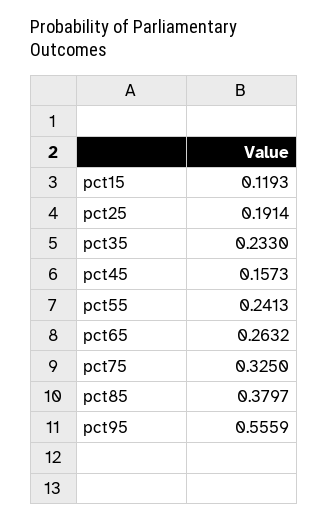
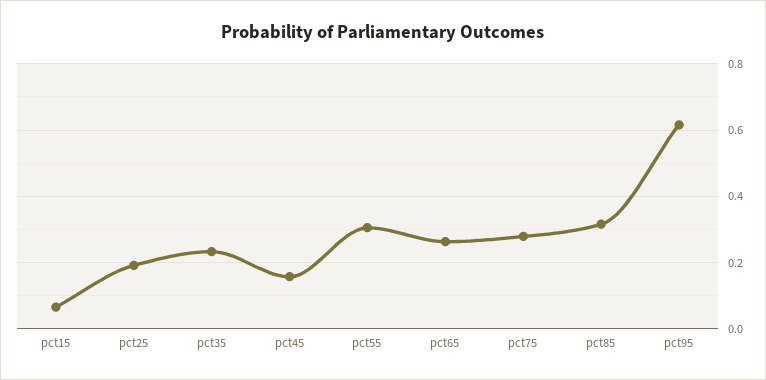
pct15: 0.1193 -> 0.06
pct55: 0.2413 -> 0.3
pct75: 0.325 -> 0.28
pct85: 0.3797 -> 0.32
pct95: 0.5559 -> 0.62

